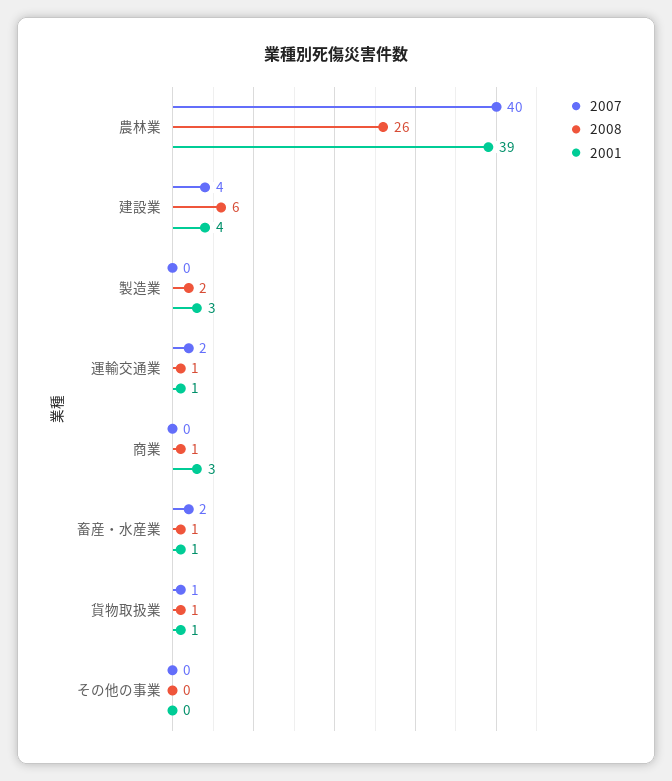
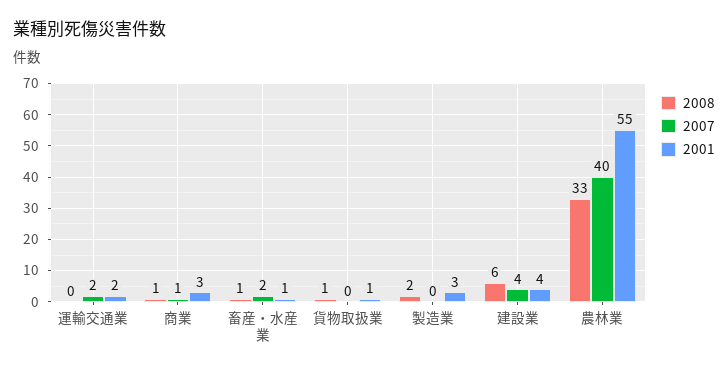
2008, 農林業: 26 -> 33
2001, 農林業: 39 -> 55
2008, 運輸交通業: 1 -> 0
2001, 運輸交通業: 1 -> 2
2007, 商業: 0 -> 1
2007, 貨物取扱業: 1 -> 0
2007, その他の事業: 0 -> none
2008, その他の事業: 0 -> none
2001, その他の事業: 0 -> none

